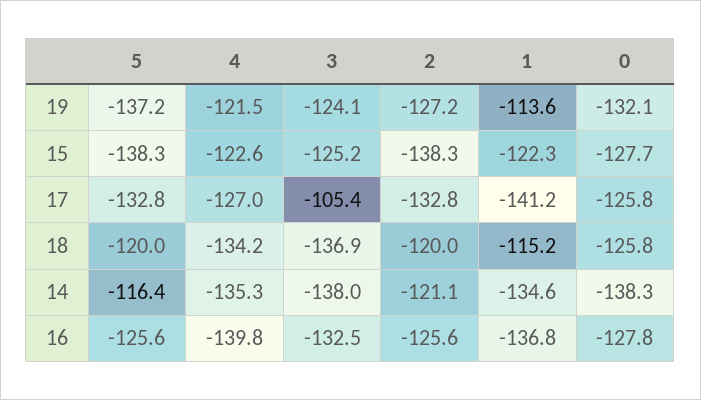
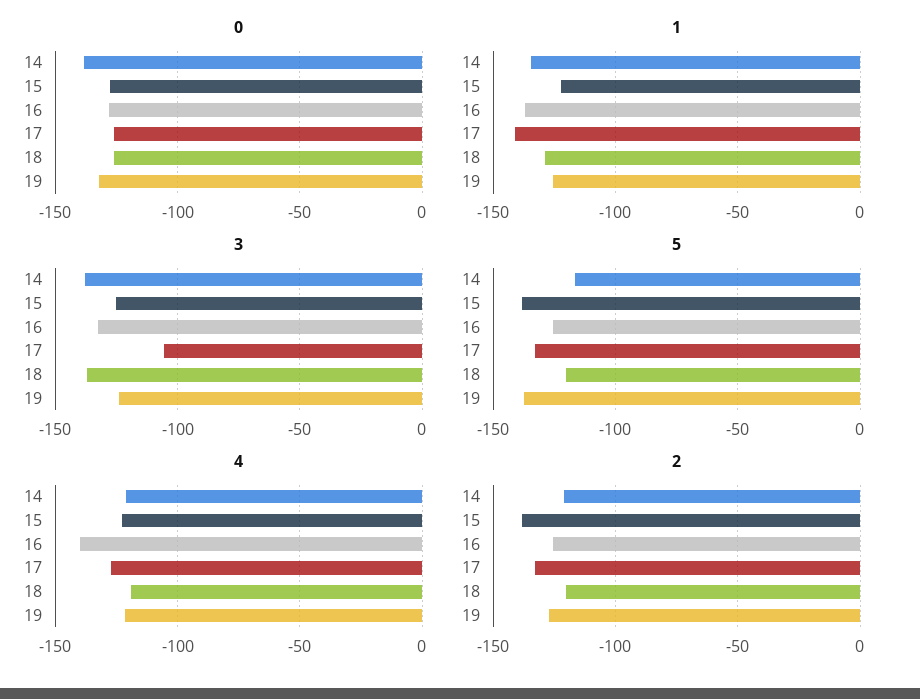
1, 19: -113.6 -> -125
4, 18: -134.2 -> -120
1, 18: -115.2 -> -130
4, 14: -135.3 -> -120

